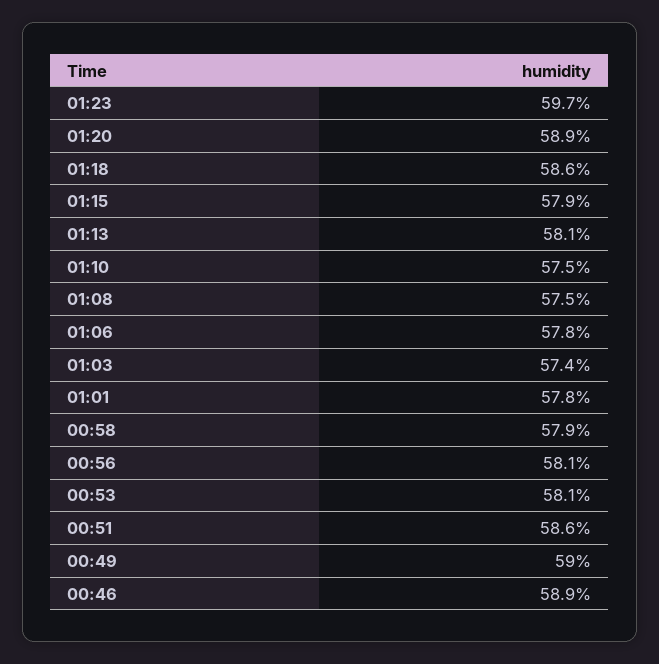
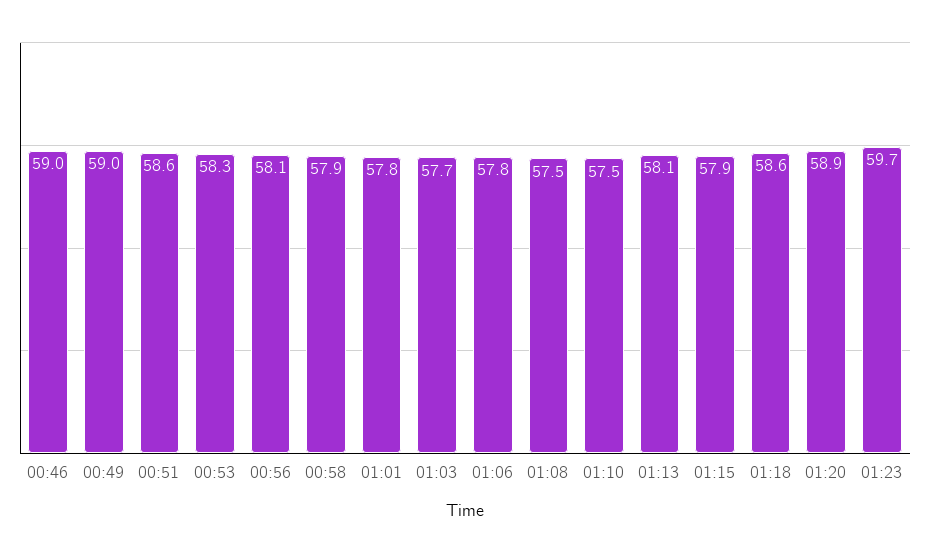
01:03: 57.4 -> 57.7
00:53: 58.1 -> 58.3
00:46: 58.9 -> 59

